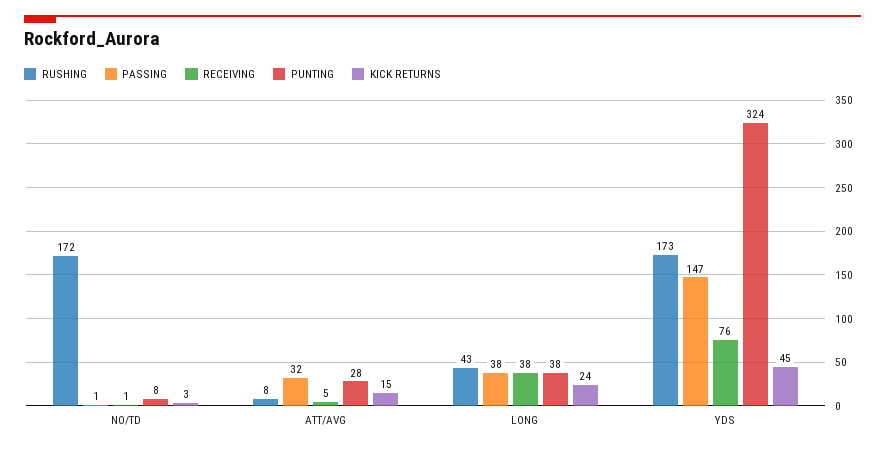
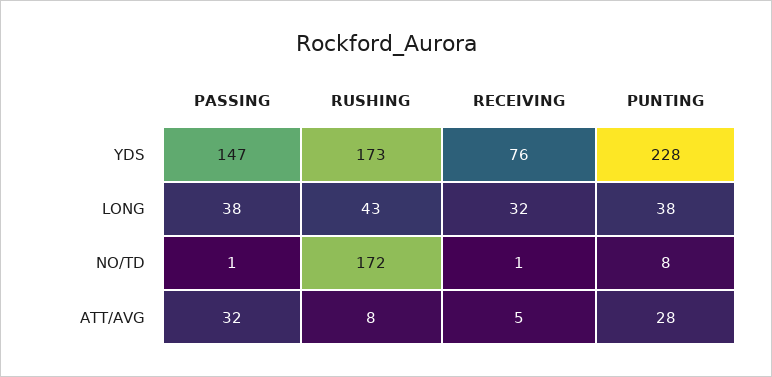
KICK RETURNS, NO/TD: 3 -> none
KICK RETURNS, ATT/AVG: 15 -> none
RECEIVING, LONG: 38 -> 32
KICK RETURNS, LONG: 24 -> none
PUNTING, YDS: 324 -> 228
KICK RETURNS, YDS: 45 -> none

